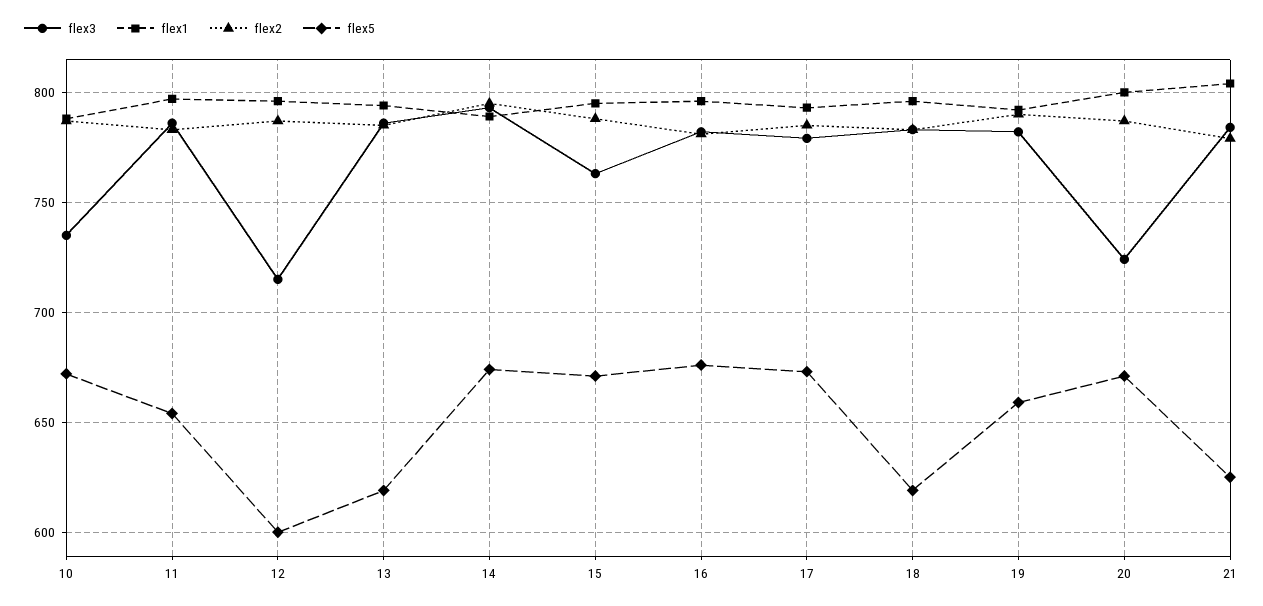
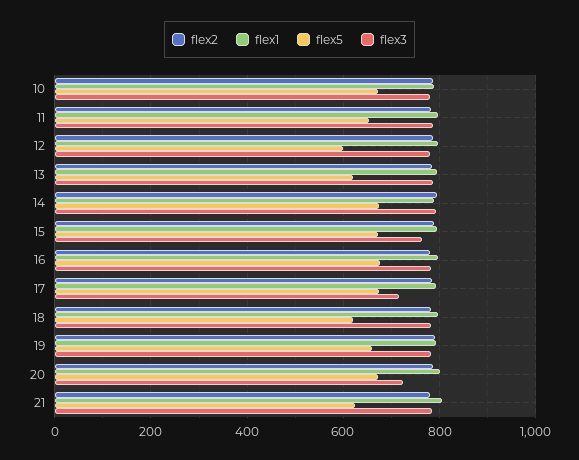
flex3, 10: 735 -> 780
flex3, 12: 715 -> 780
flex3, 17: 780 -> 720

